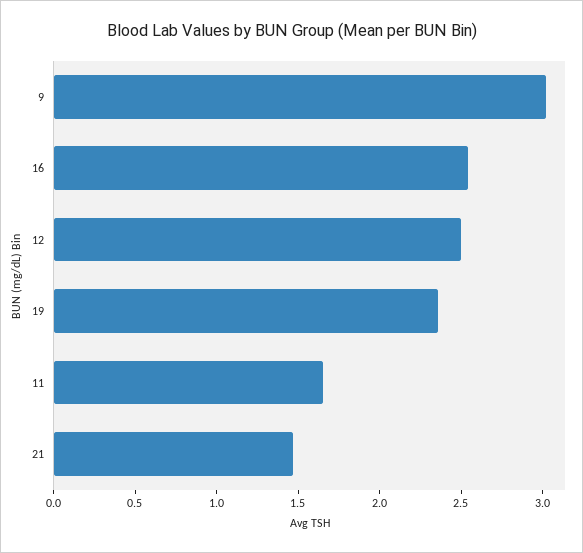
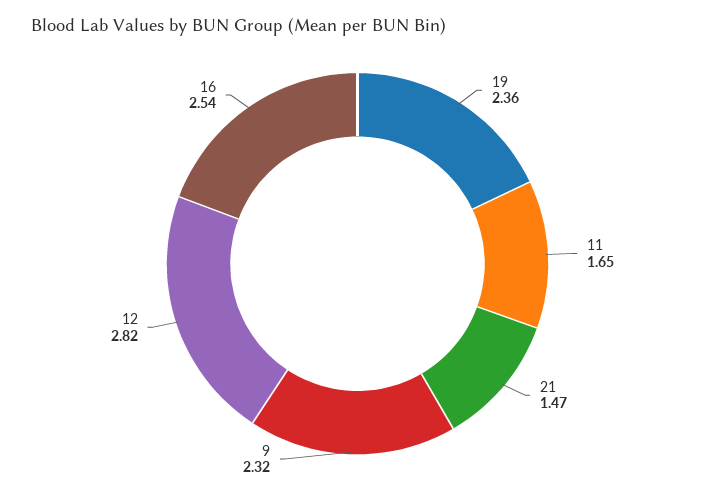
9: 3 -> 2.32
12: 2.5 -> 2.82

